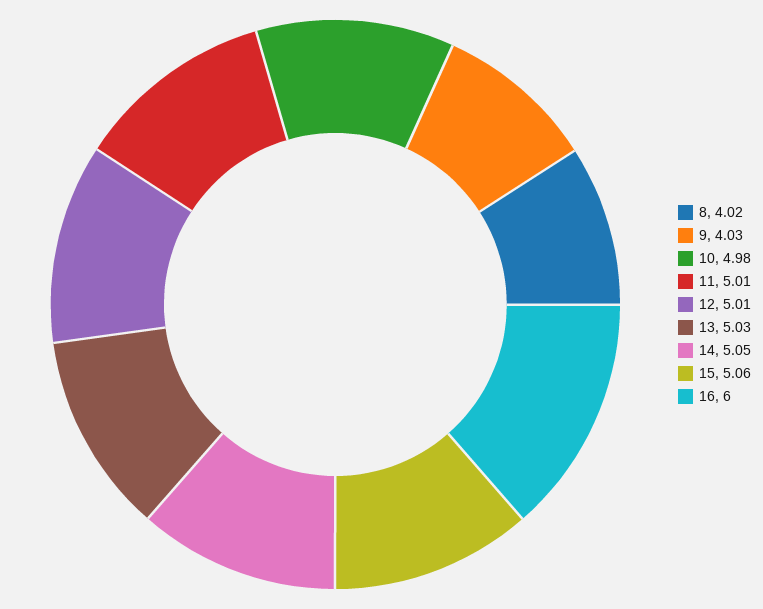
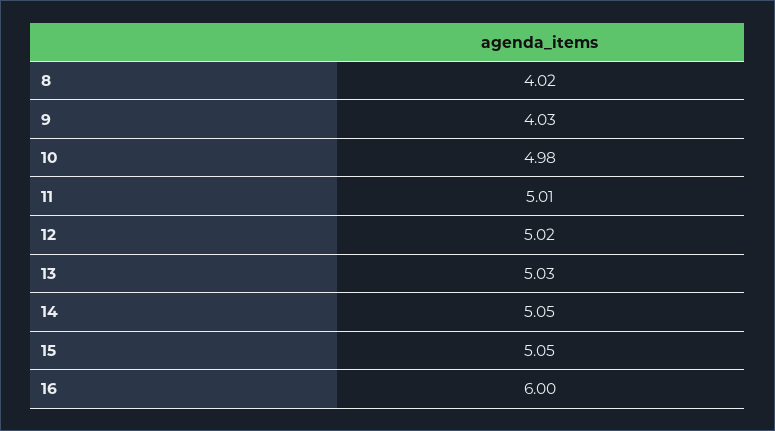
12: 5.01 -> 5.02
15: 5.06 -> 5.05

